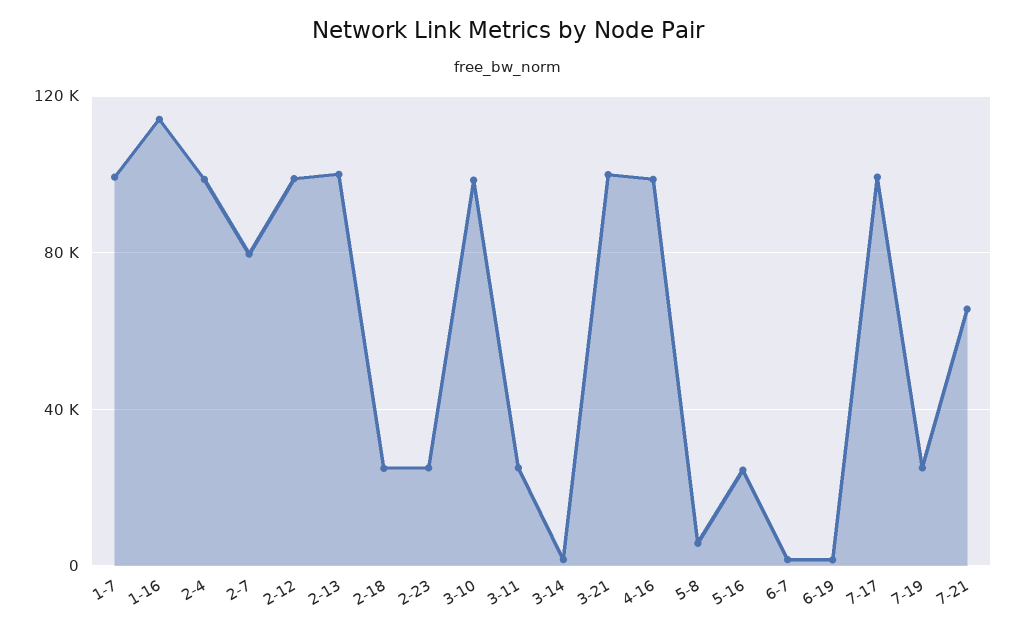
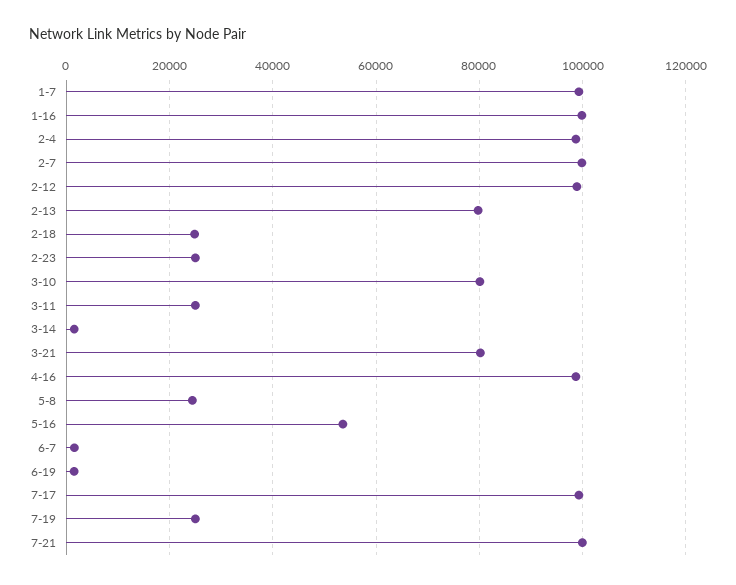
1-16: 115000 -> 100000
2-7: 80000 -> 100000
2-13: 100000 -> 80000
3-10: 100000 -> 80000
3-21: 100000 -> 80000
5-8: 5000 -> 24000
5-16: 25000 -> 54000
7-21: 65000 -> 100000

